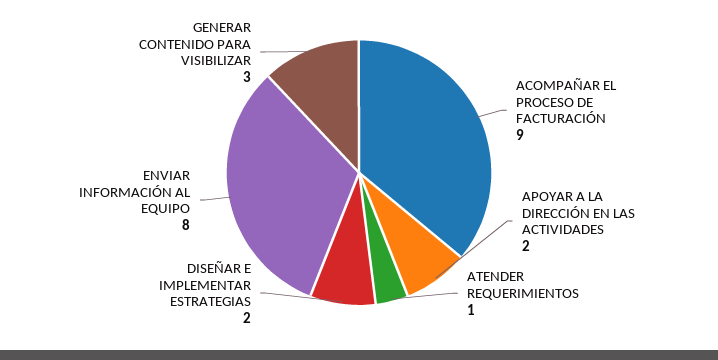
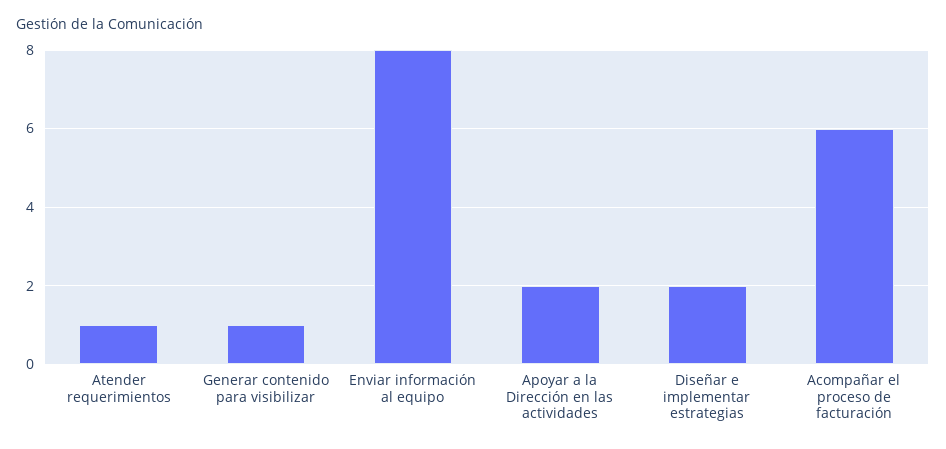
ACOMPAÑAR EL PROCESO DE FACTURACIÓN: 9 -> 6
GENERAR CONTENIDO PARA VISIBILIZAR: 3 -> 1

